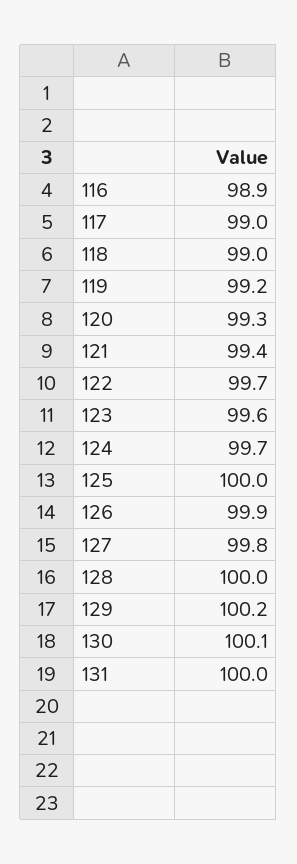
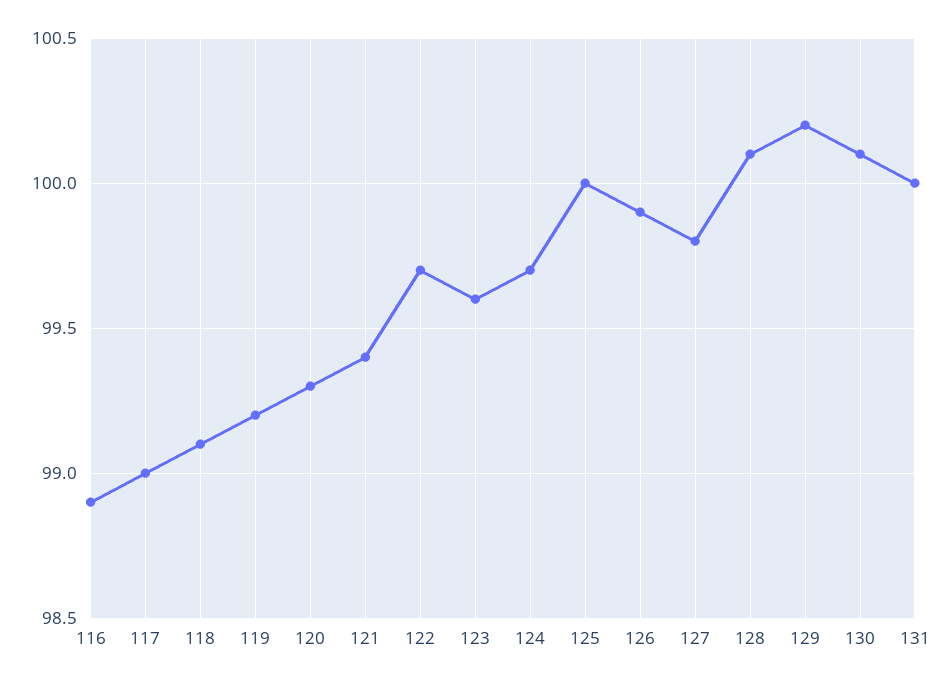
118: 99 -> 99.1
128: 100 -> 100.1

